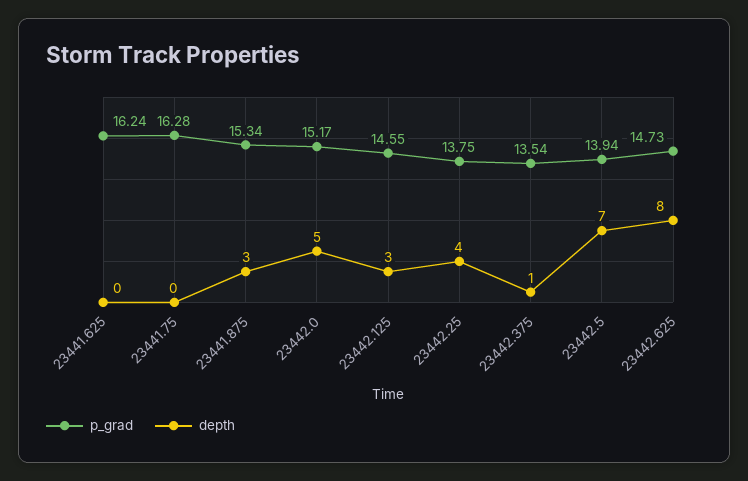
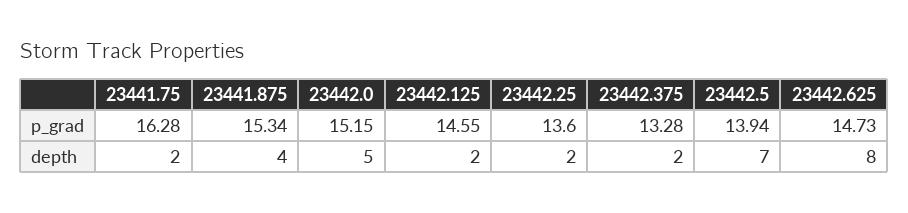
p_grad, 23441.625: 16.24 -> none
depth, 23441.625: 0 -> none
depth, 23441.75: 0 -> 2
depth, 23441.875: 3 -> 4
p_grad, 23442.0: 15.17 -> 15.15
depth, 23442.125: 3 -> 2
p_grad, 23442.25: 13.75 -> 13.6
depth, 23442.25: 4 -> 2
p_grad, 23442.375: 13.54 -> 13.28
depth, 23442.375: 1 -> 2

